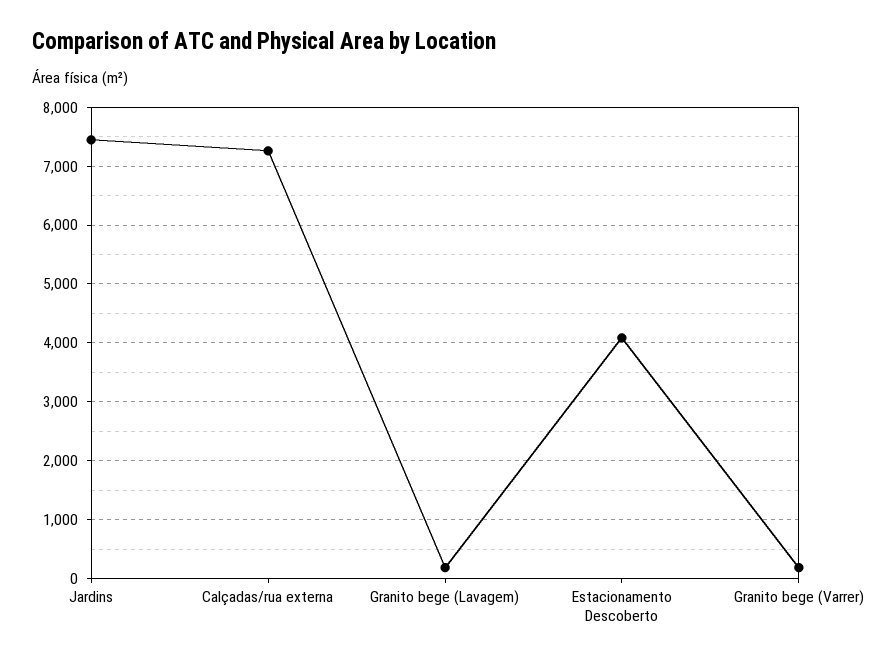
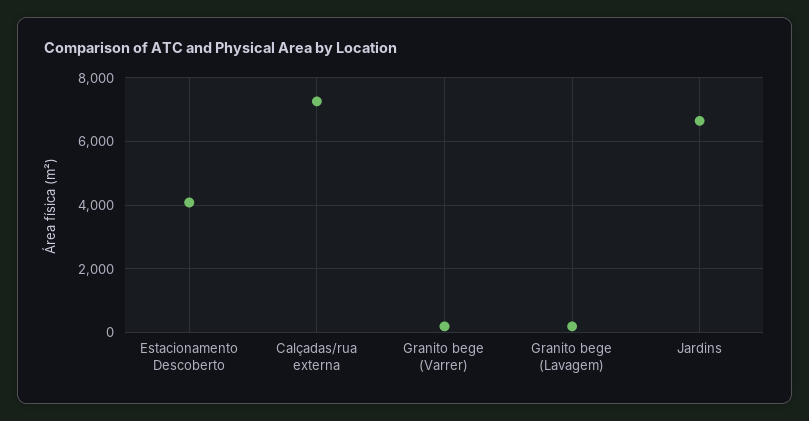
Jardins: 7400 -> 6600

